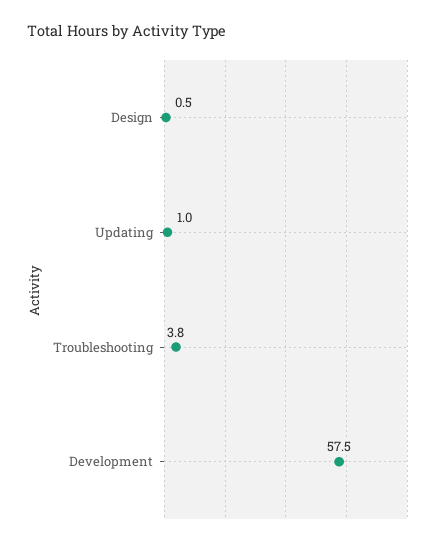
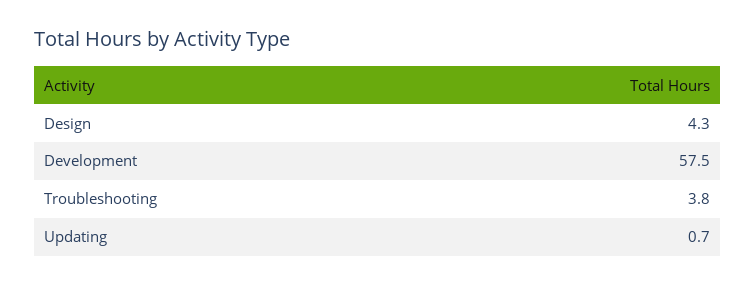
Design: 0.5 -> 4.3
Updating: 1 -> 0.7

